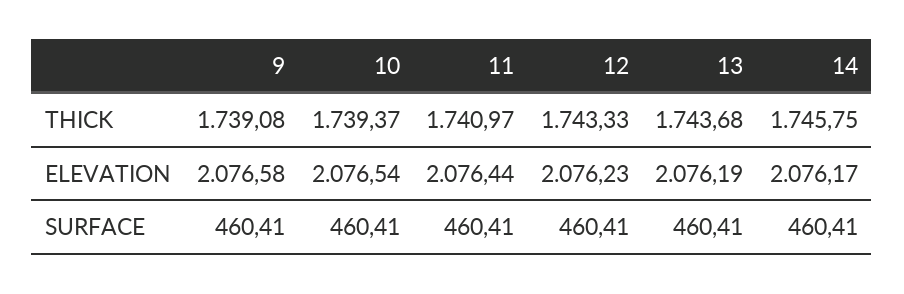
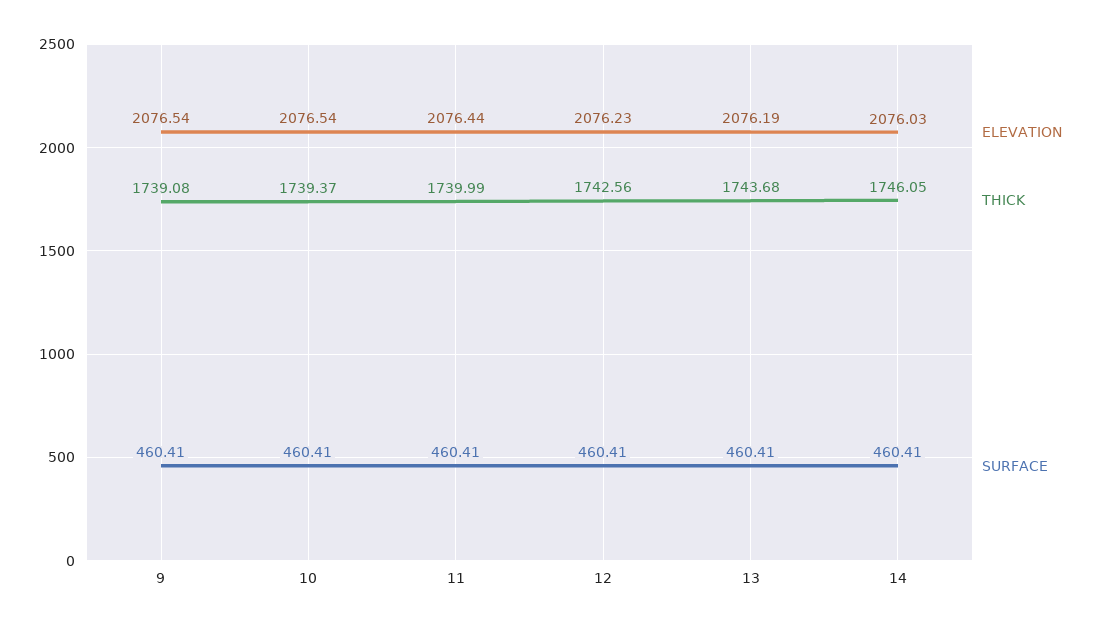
THICK, 11: 1740.97 -> 1739.99
THICK, 12: 1743.33 -> 1742.56
THICK, 14: 1745.75 -> 1746.05
ELEVATION, 9: 2076.58 -> 2076.54
ELEVATION, 14: 2076.17 -> 2076.03

